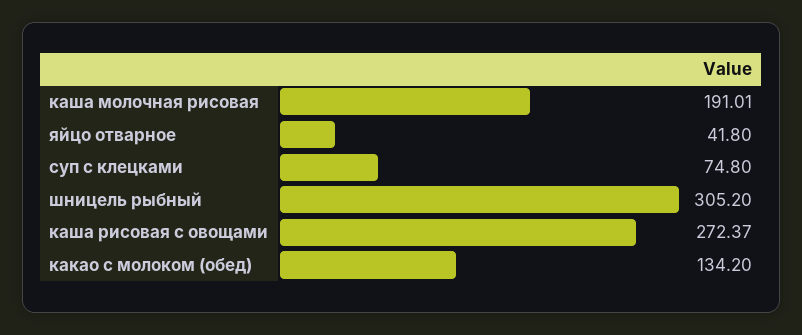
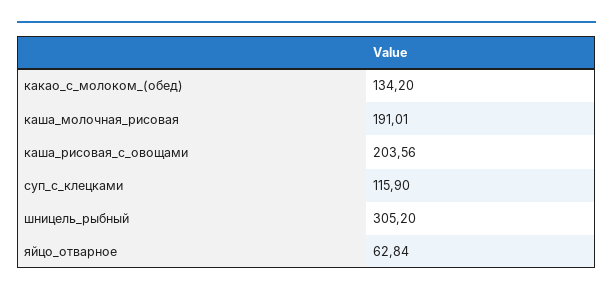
яйцо отварное: 41.8 -> 62.84
суп с клецками: 74.8 -> 115.9
каша рисовая с овощами: 272.37 -> 203.56

